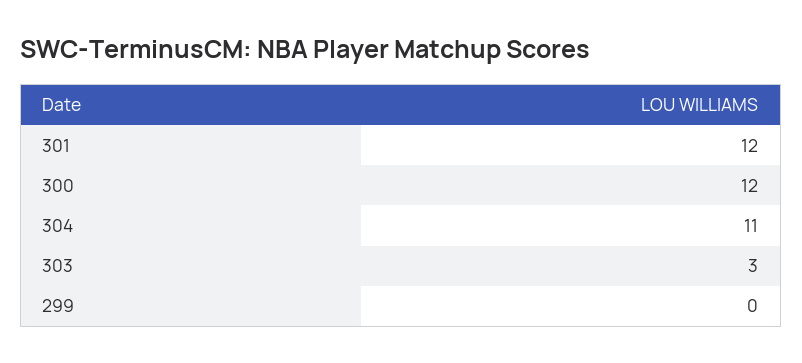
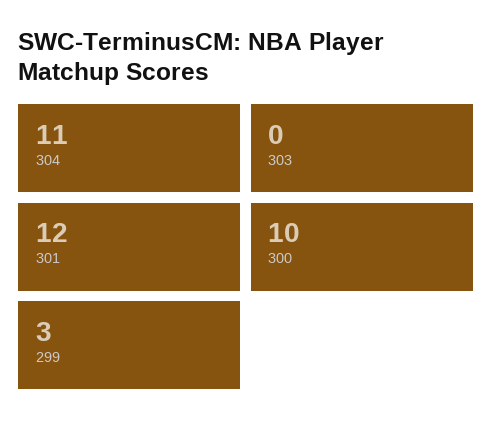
300: 12 -> 10
303: 3 -> 0
299: 0 -> 3

